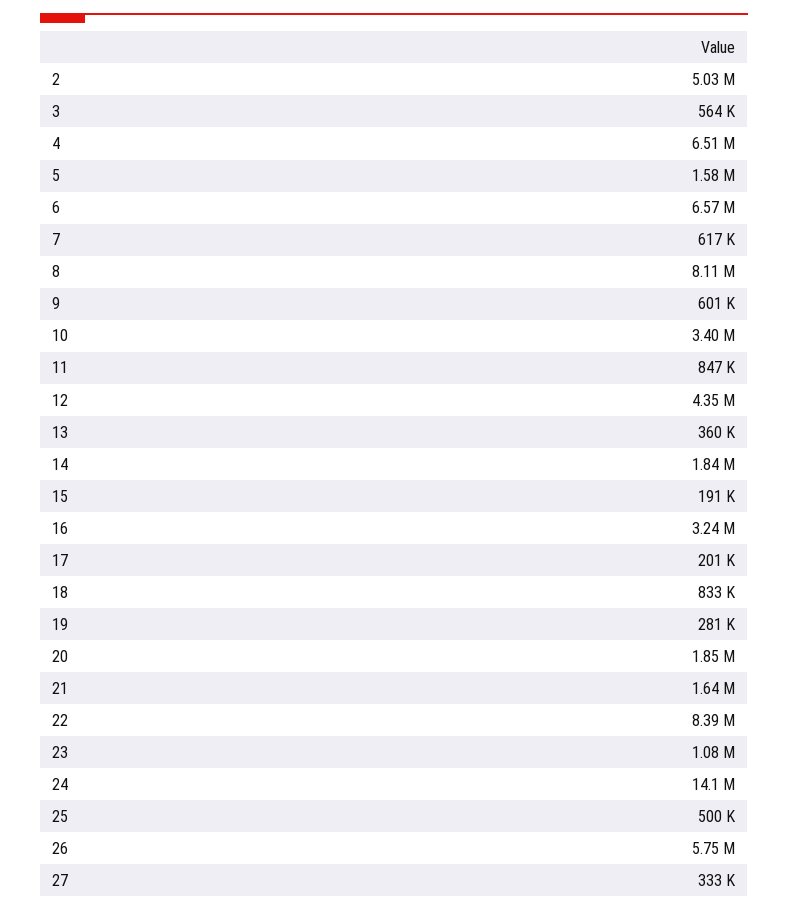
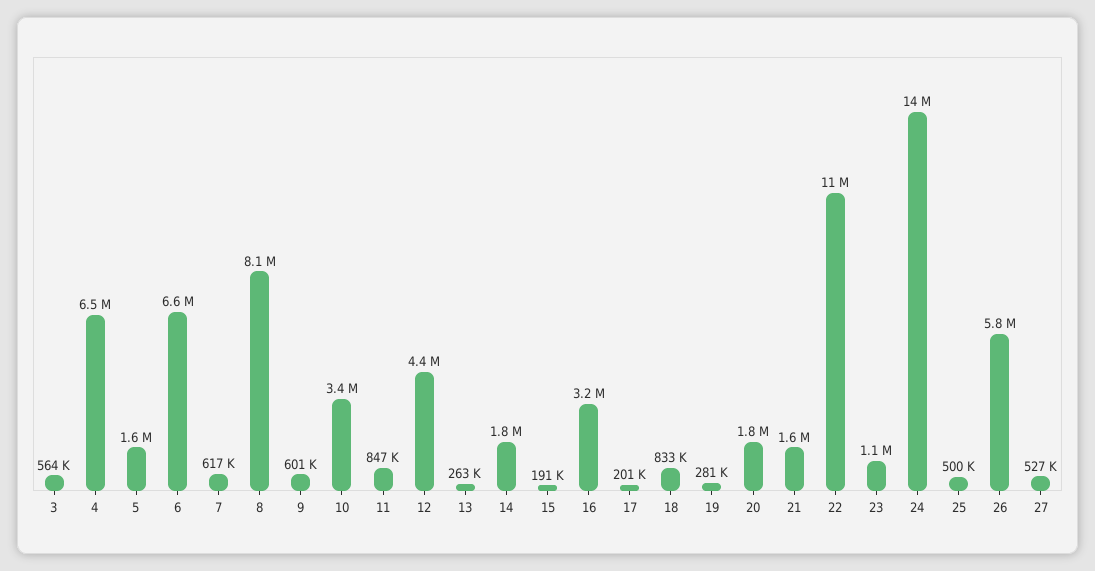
2: 5030000 -> none
13: 360000 -> 263000
22: 8390000 -> 11000000
27: 333000 -> 527000

